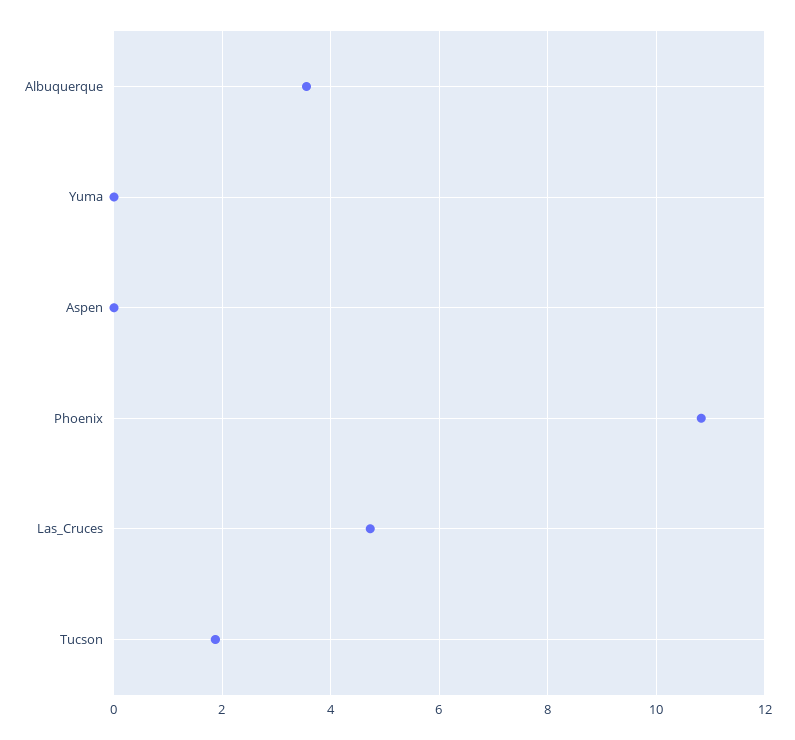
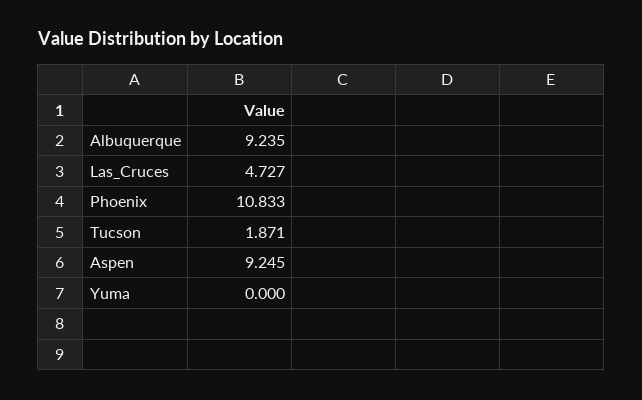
Albuquerque: 3.6 -> 9.235
Aspen: 0 -> 9.245

